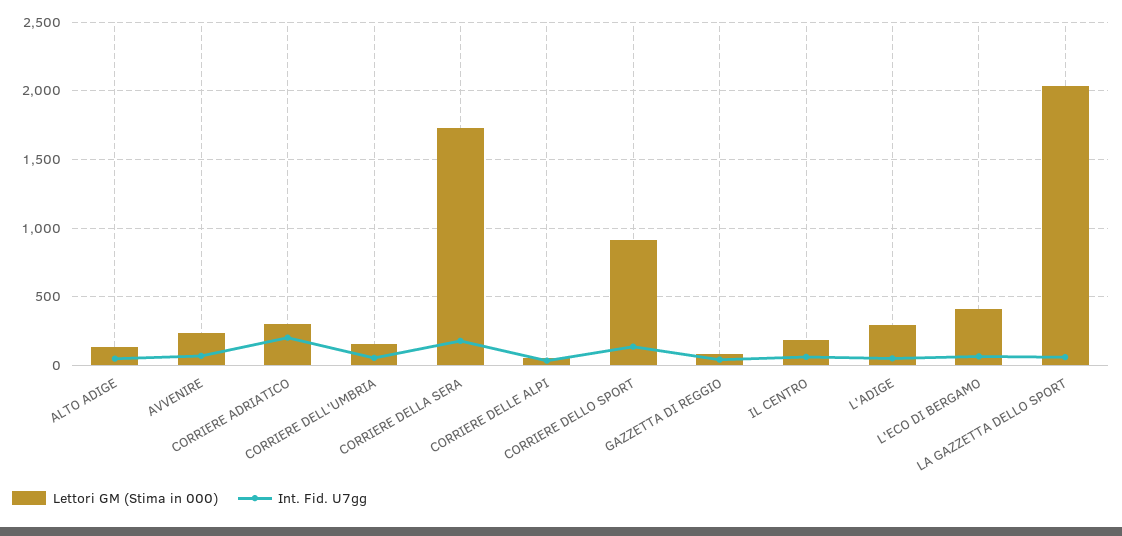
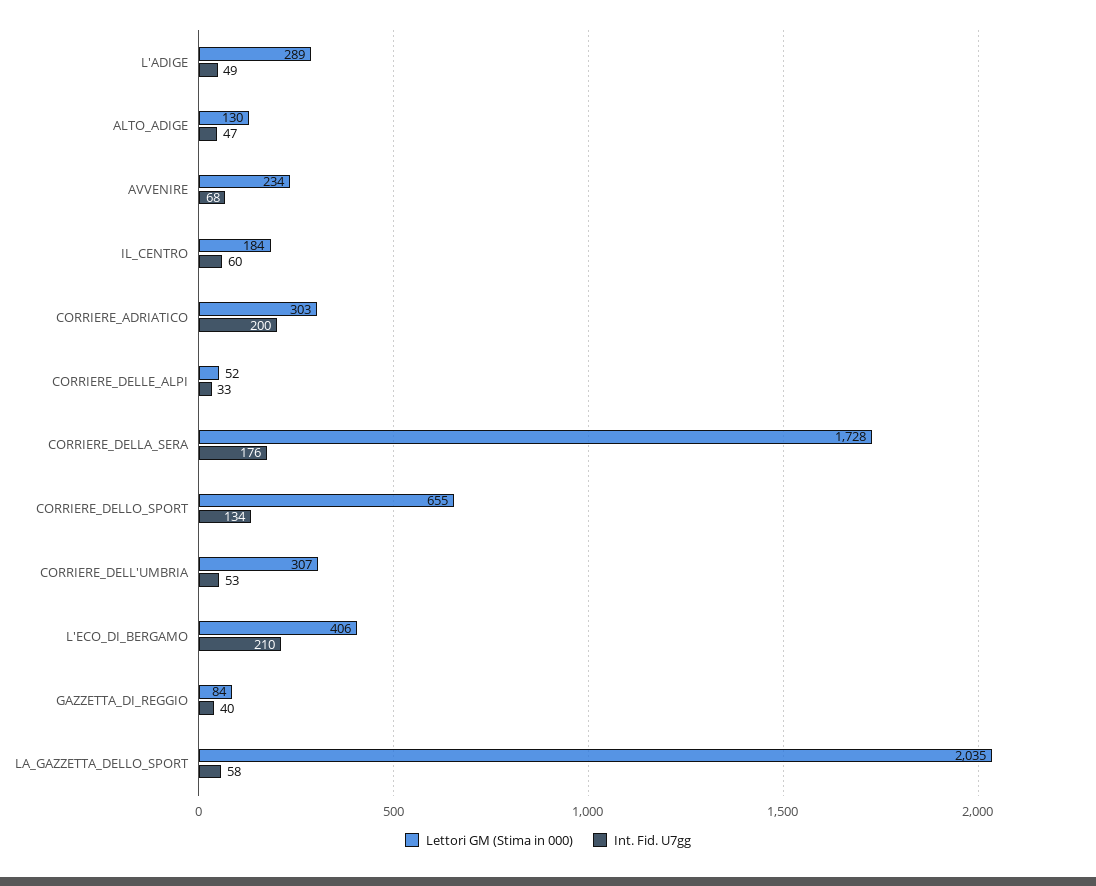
Lettori GM (Stima in 000), CORRIERE DELL'UMBRIA: 150 -> 307
Lettori GM (Stima in 000), CORRIERE DELLO SPORT: 900 -> 655
Int. Fid. U7gg, L'ECO DI BERGAMO: 50 -> 210

